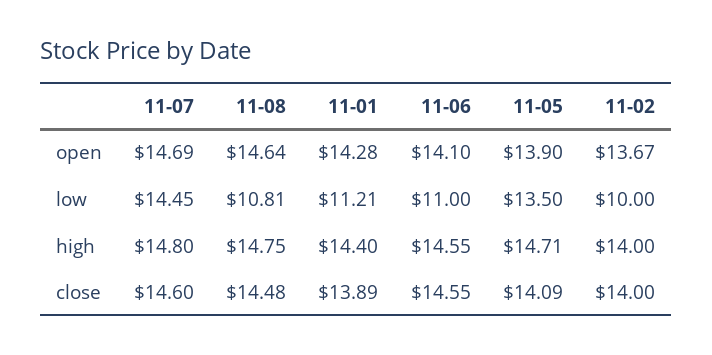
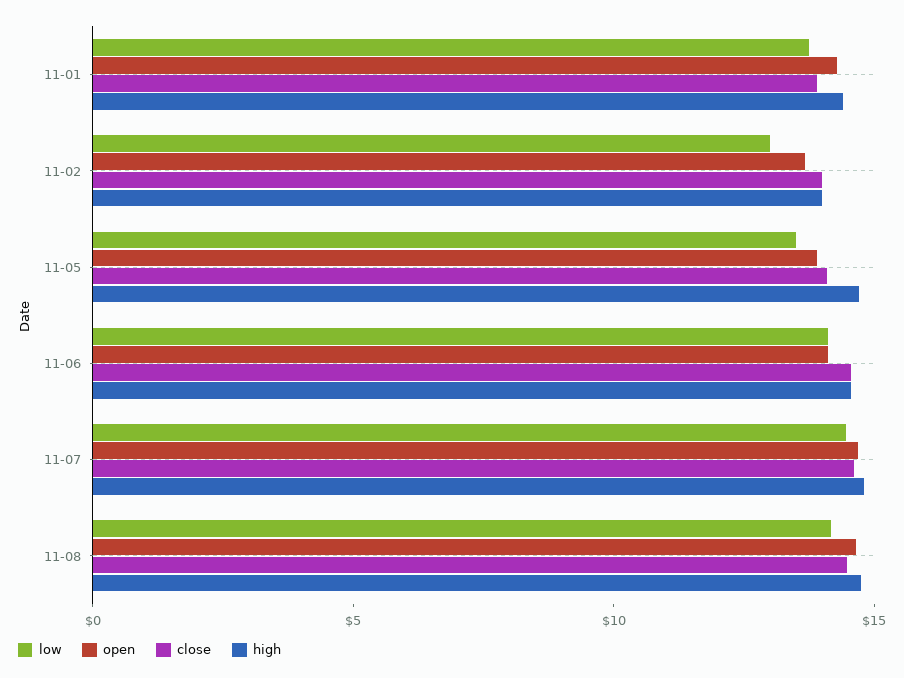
low, 11-08: 10.81 -> 14
low, 11-01: 11.21 -> 14
low, 11-06: 11 -> 14
low, 11-02: 10 -> 13

